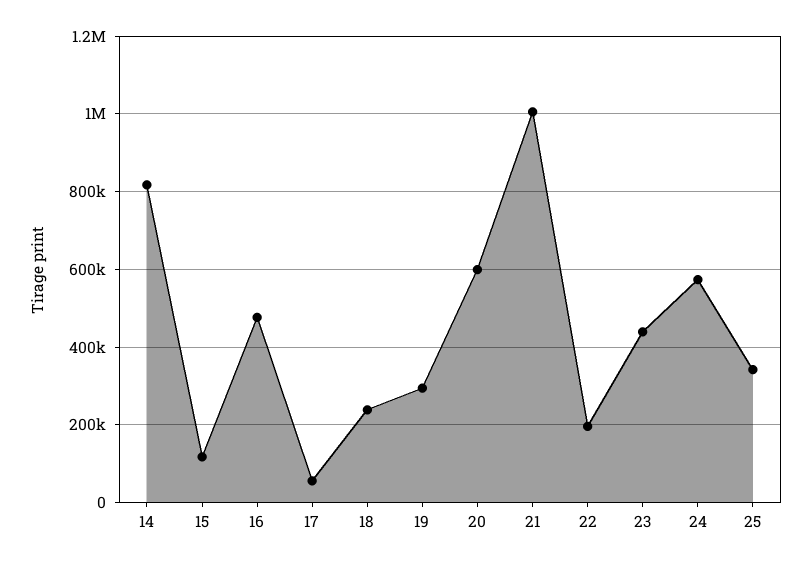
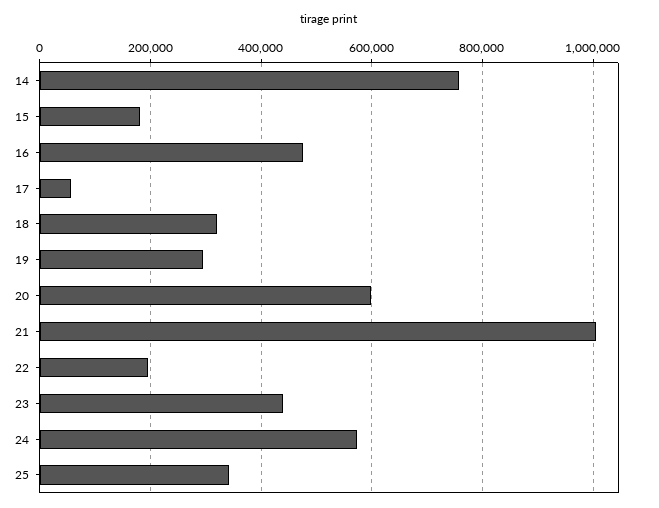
14: 820000 -> 760000
15: 120000 -> 180000
18: 240000 -> 320000

